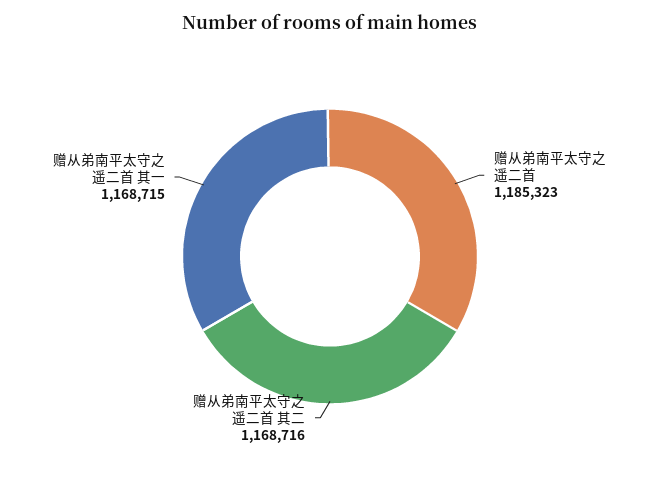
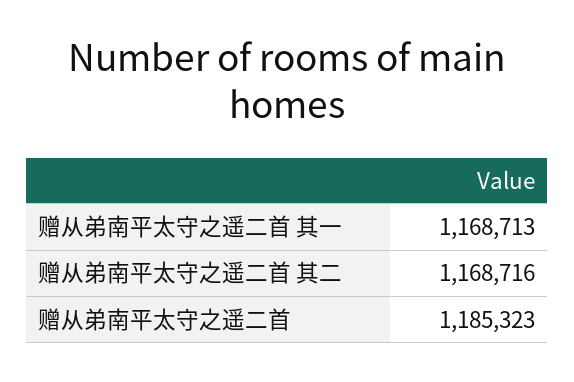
赠从弟南平太守之遥二首 其一: 1168715 -> 1168713

